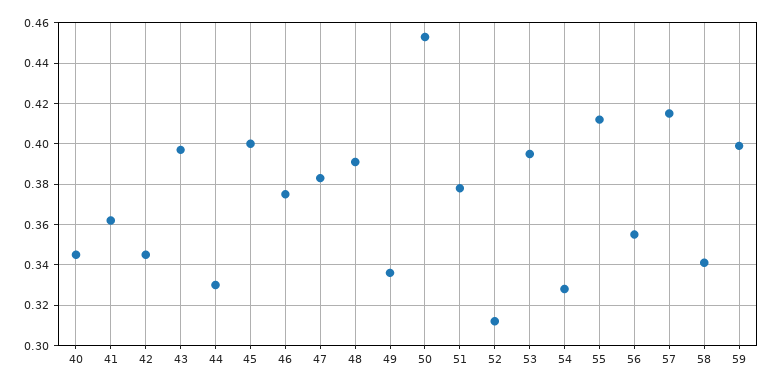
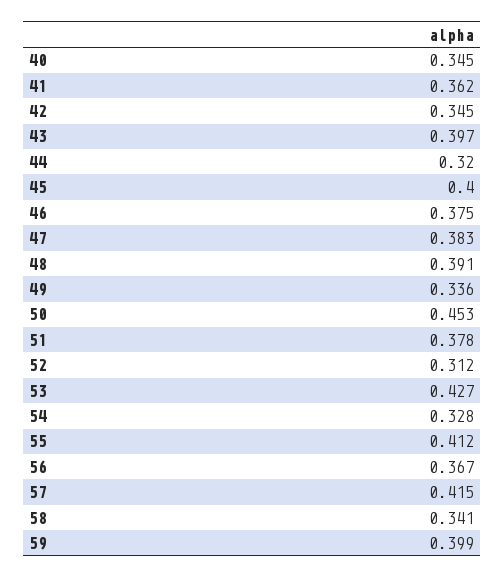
44: 0.33 -> 0.32
53: 0.395 -> 0.427
56: 0.355 -> 0.367

